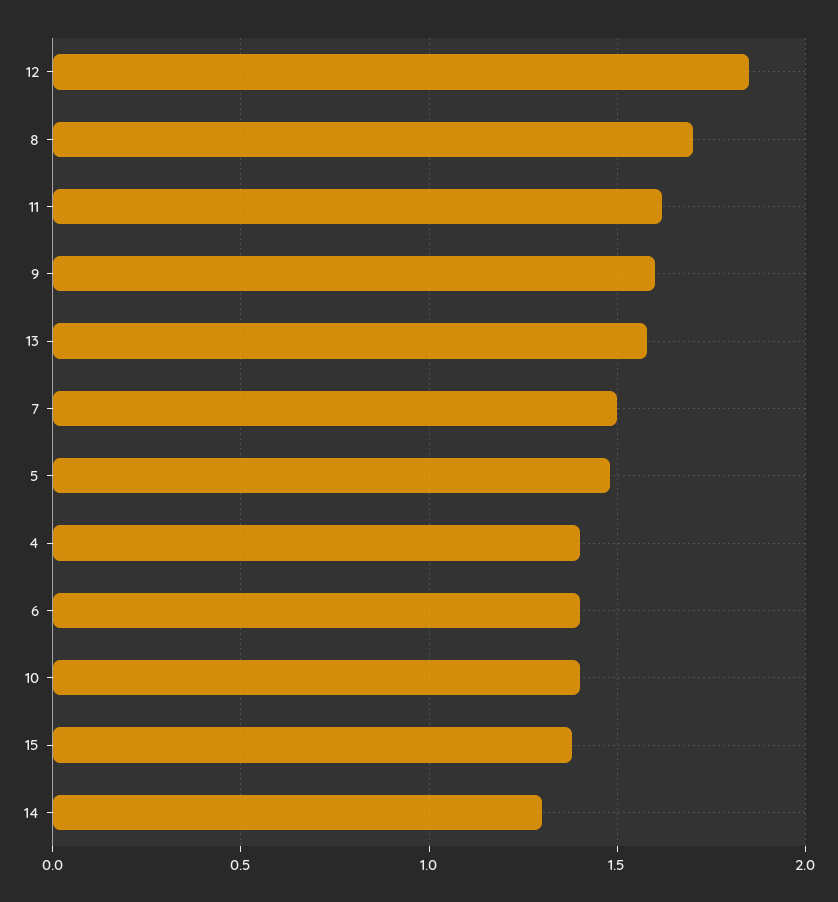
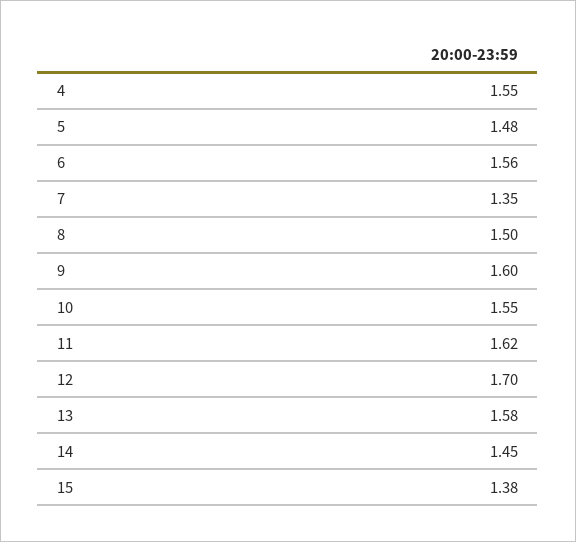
12: 1.85 -> 1.7
8: 1.7 -> 1.5
7: 1.5 -> 1.35
4: 1.4 -> 1.55
6: 1.4 -> 1.56
10: 1.4 -> 1.55
14: 1.3 -> 1.45

